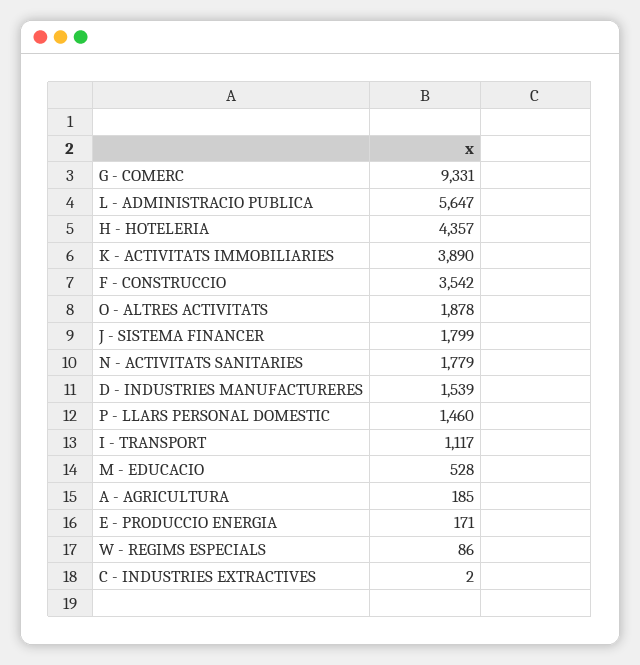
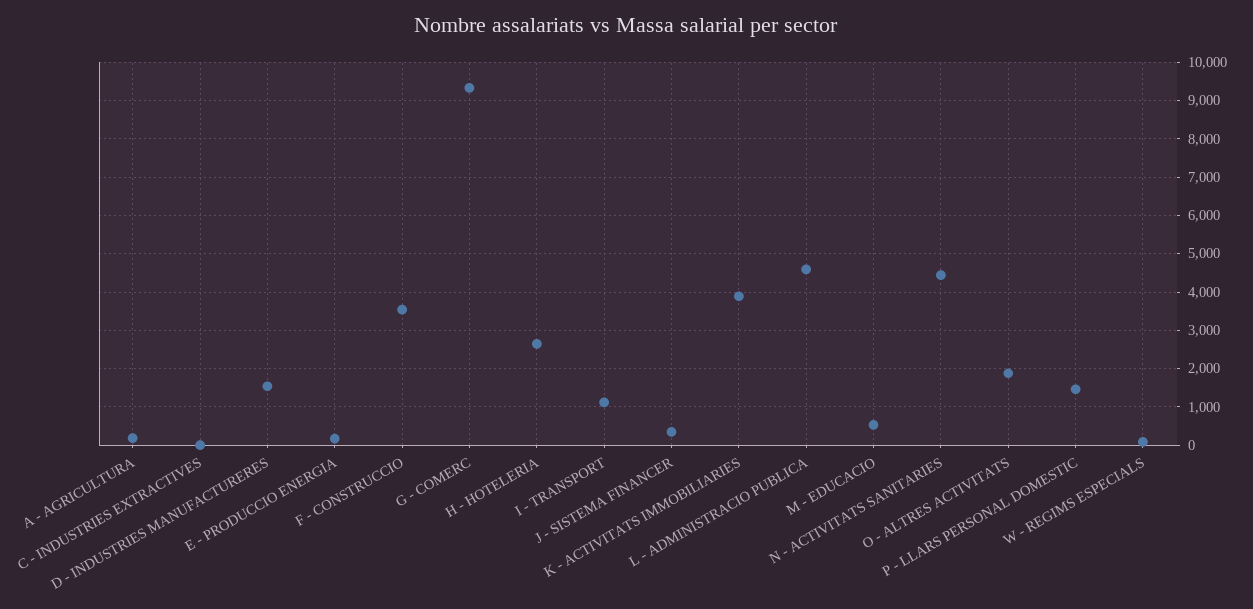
L - ADMINISTRACIO PUBLICA: 5647 -> 4600
H - HOTELERIA: 4357 -> 2600
J - SISTEMA FINANCER: 1799 -> 400
N - ACTIVITATS SANITARIES: 1779 -> 4400

